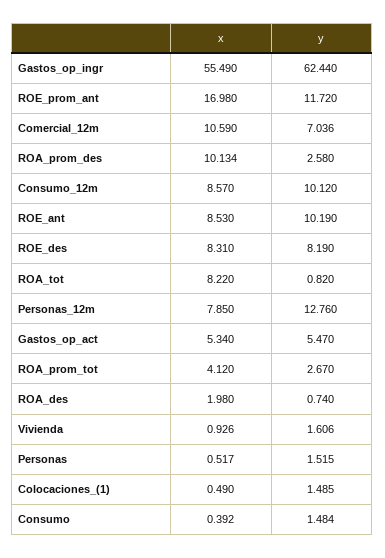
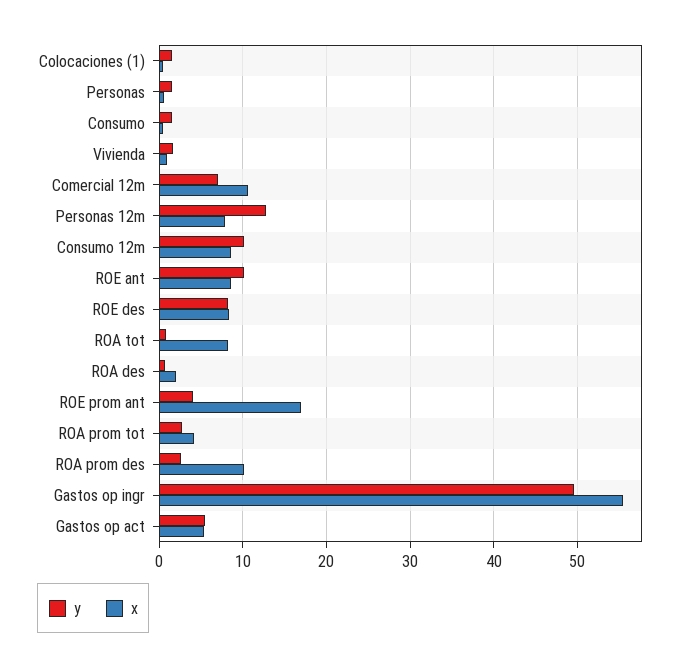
y, Gastos_op_ingr: 62.44 -> 50
y, ROE_prom_ant: 11.72 -> 4

